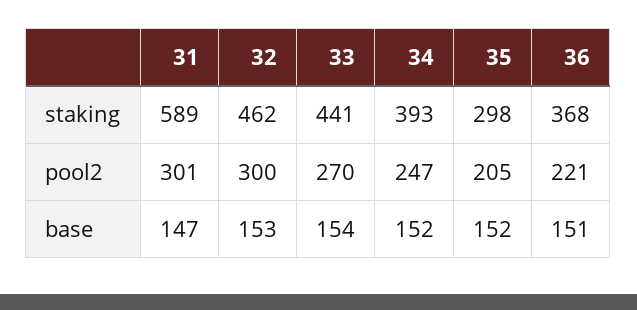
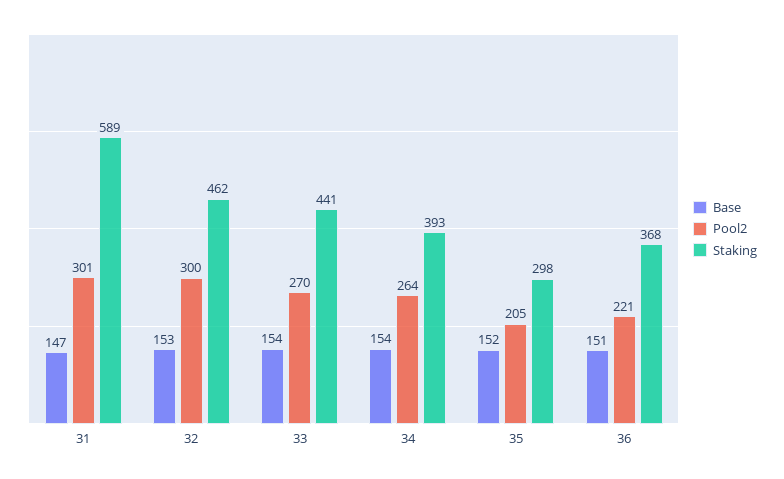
pool2, 34: 247 -> 264
base, 34: 152 -> 154

